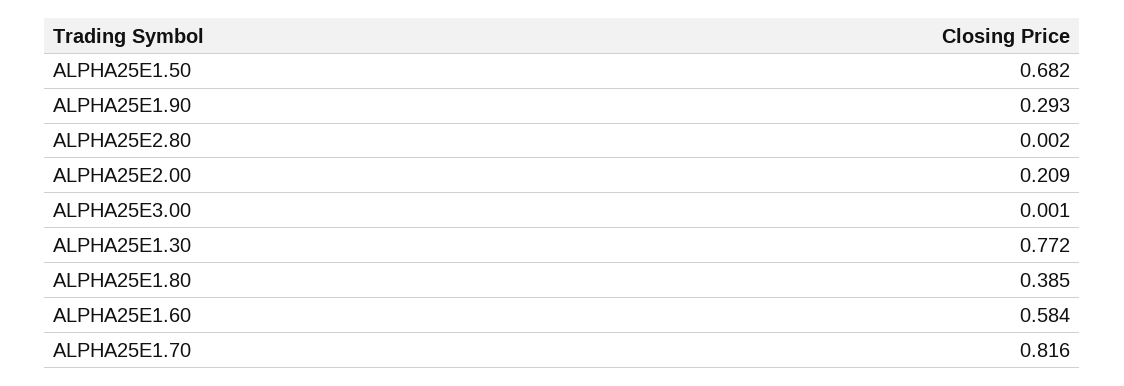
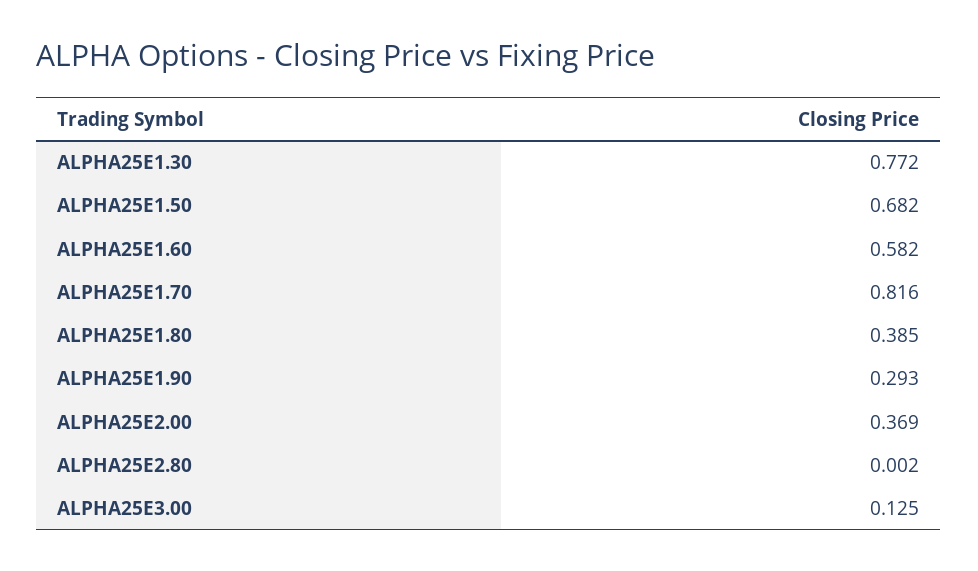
ALPHA25E2.00: 0.209 -> 0.369
ALPHA25E3.00: 0.001 -> 0.125
ALPHA25E1.60: 0.584 -> 0.582

